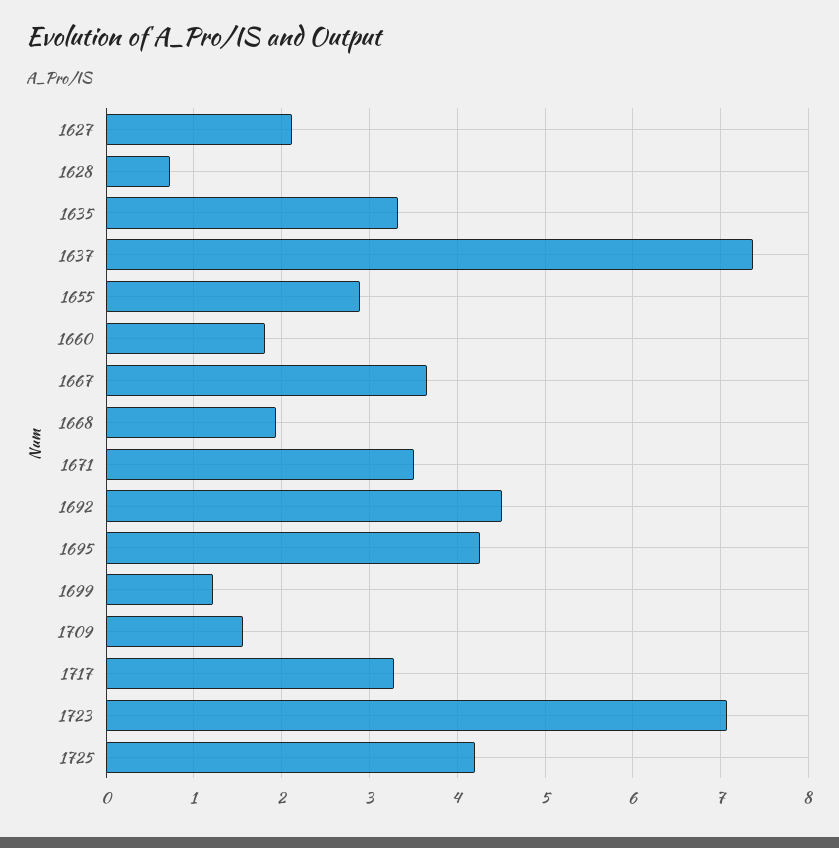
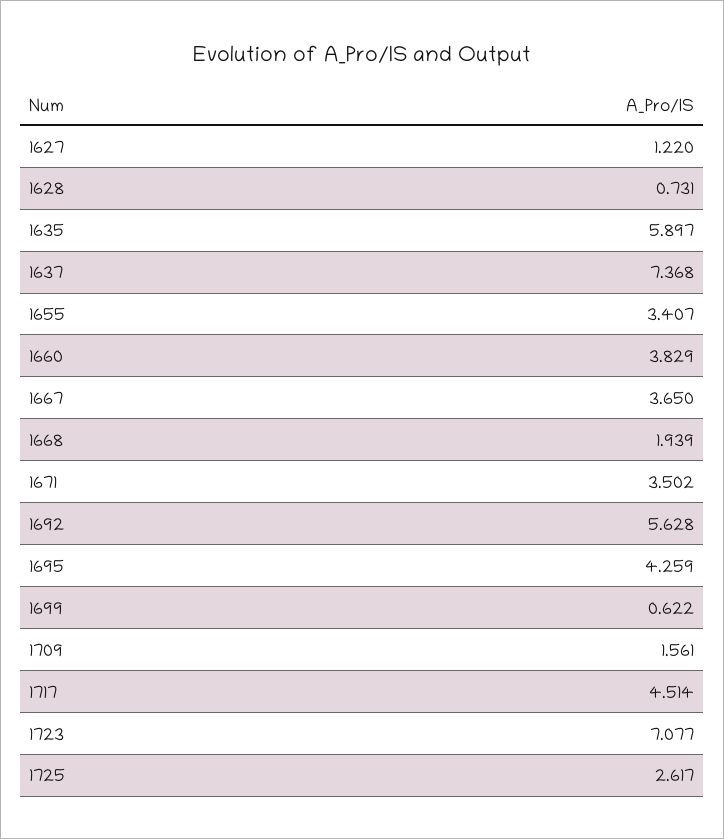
1627: 2.1 -> 1.22
1635: 3.3 -> 5.897
1655: 2.9 -> 3.407
1660: 1.8 -> 3.829
1692: 4.5 -> 5.628
1699: 1.2 -> 0.622
1717: 3.3 -> 4.514
1725: 4.2 -> 2.617

